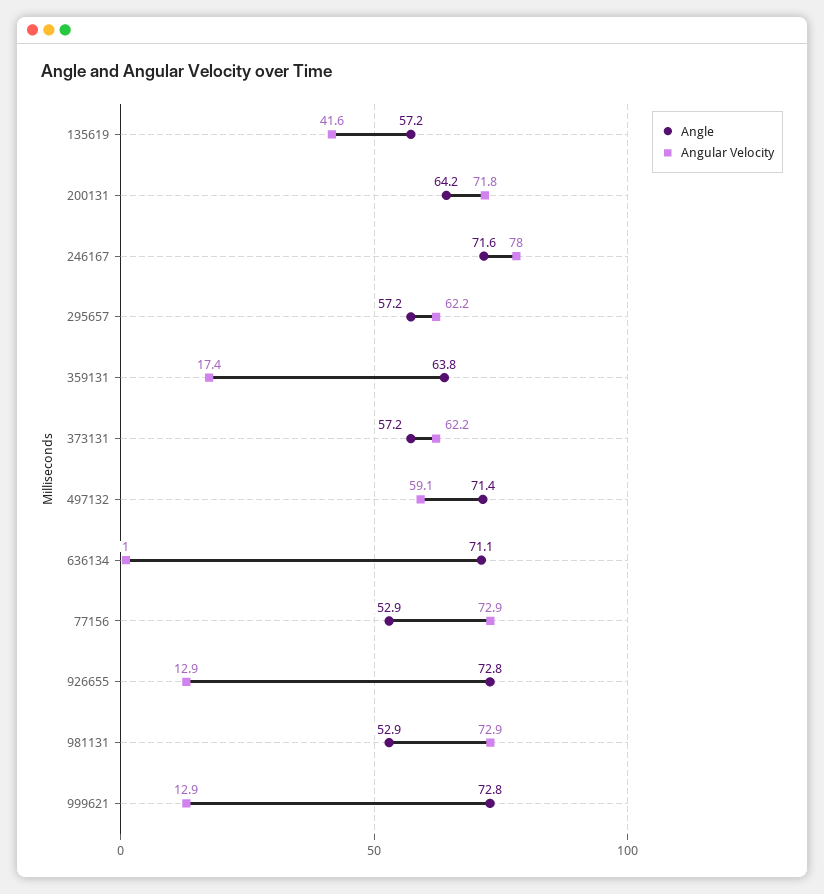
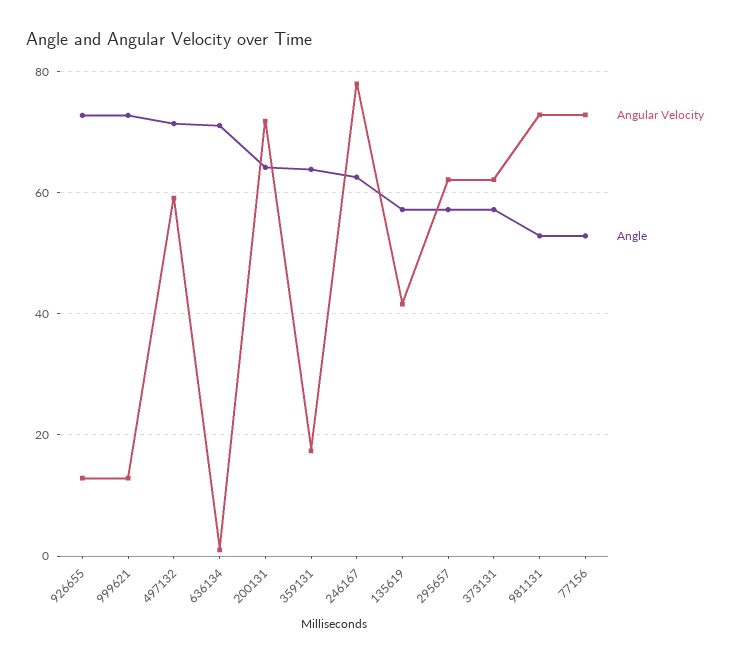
Angle, 246167: 71.6 -> 62

